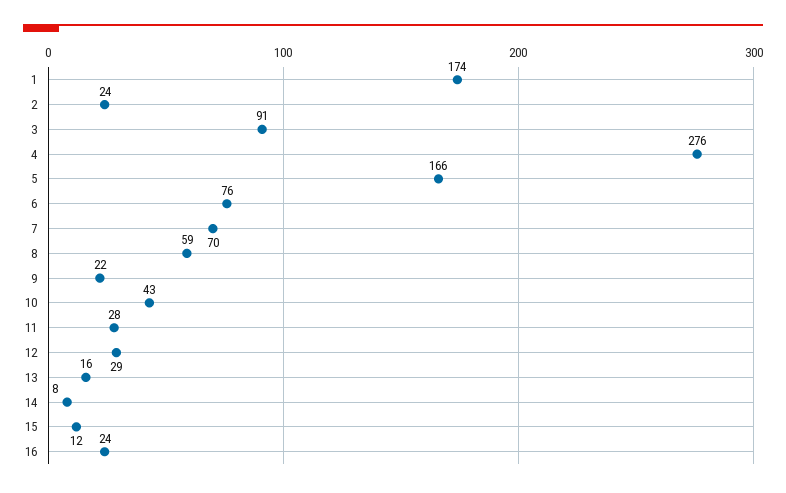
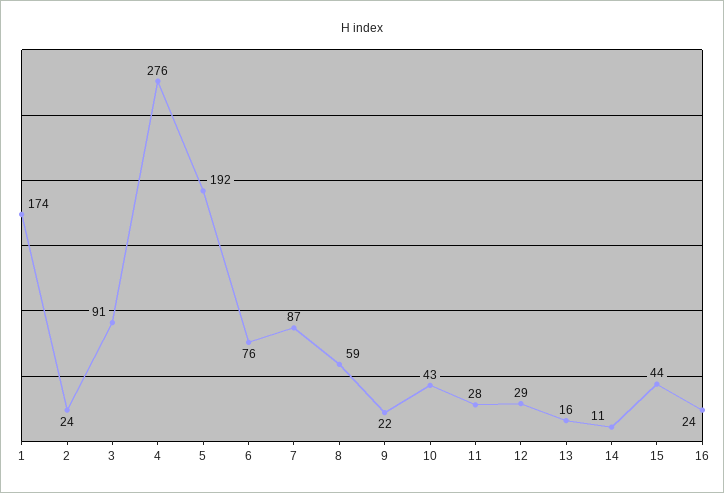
5: 166 -> 192
7: 70 -> 87
14: 8 -> 11
15: 12 -> 44

